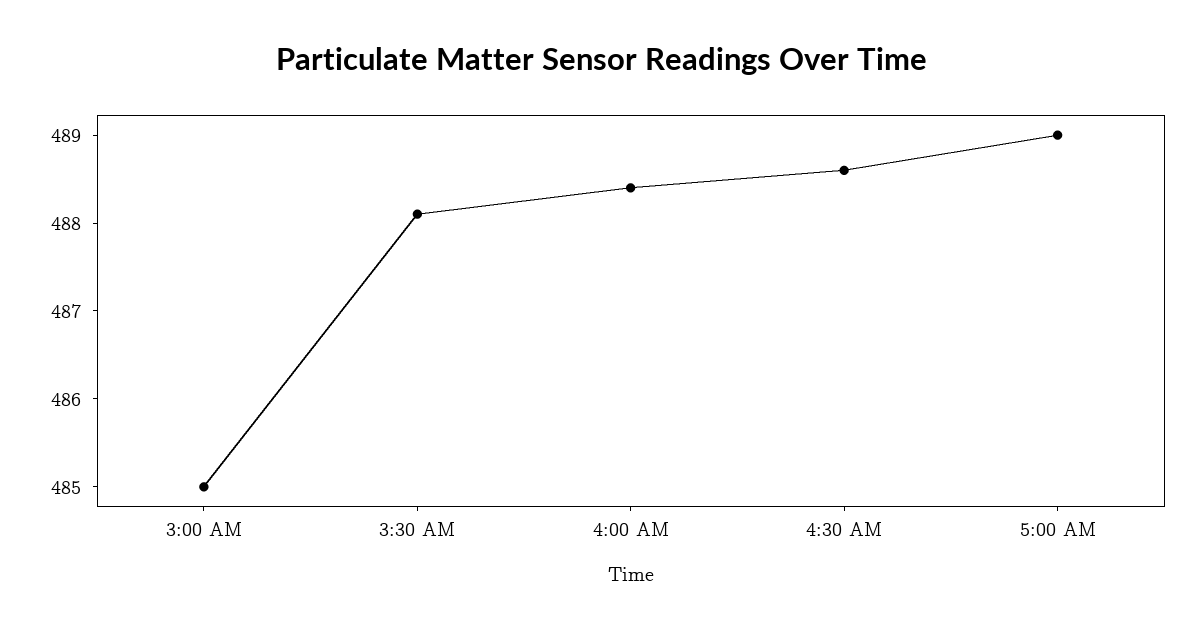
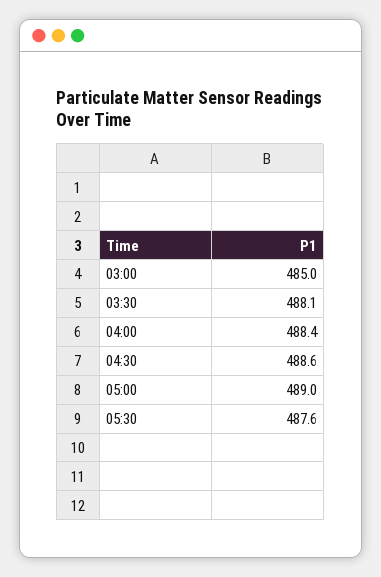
05:30: none -> 487.6

